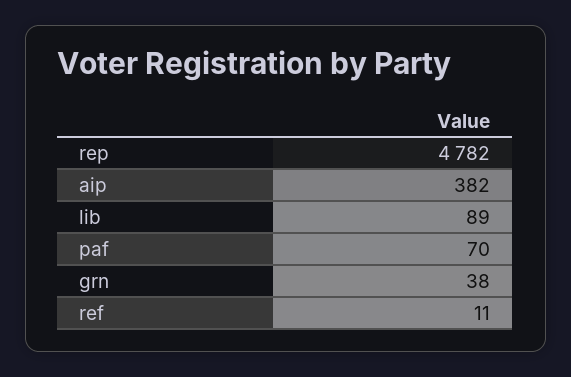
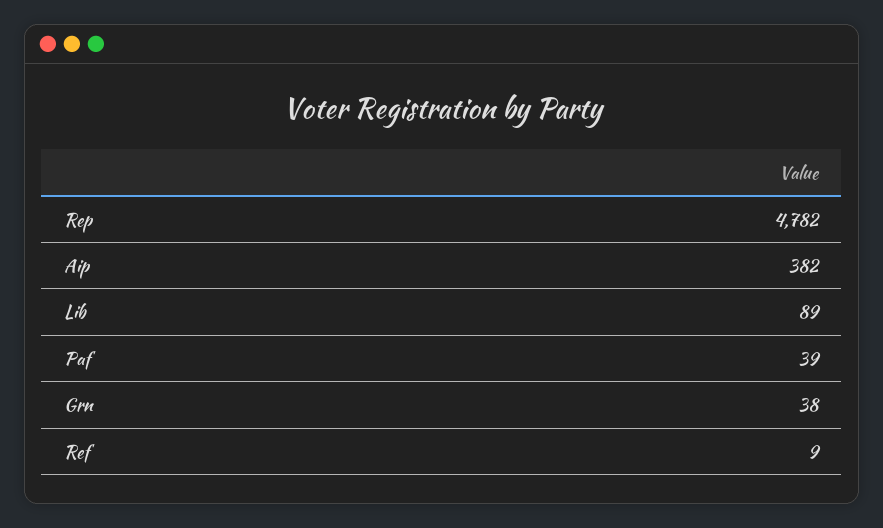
paf: 70 -> 39
ref: 11 -> 9

